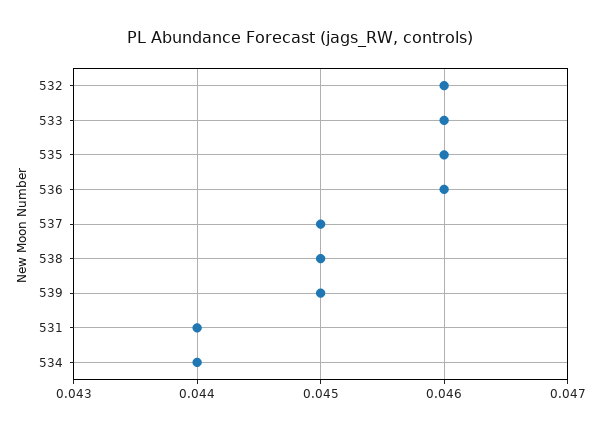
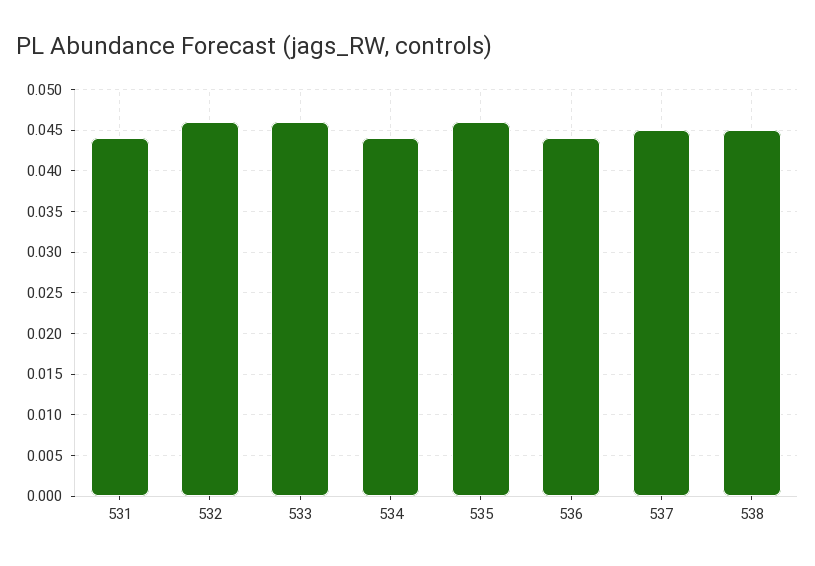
536: 0.046 -> 0.044
539: 0.045 -> none

